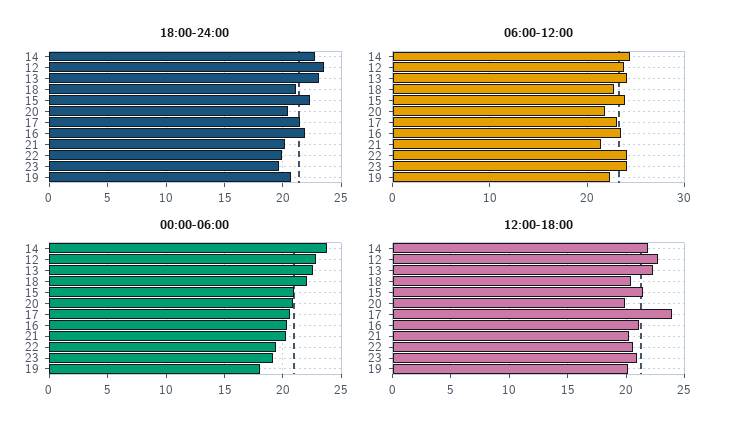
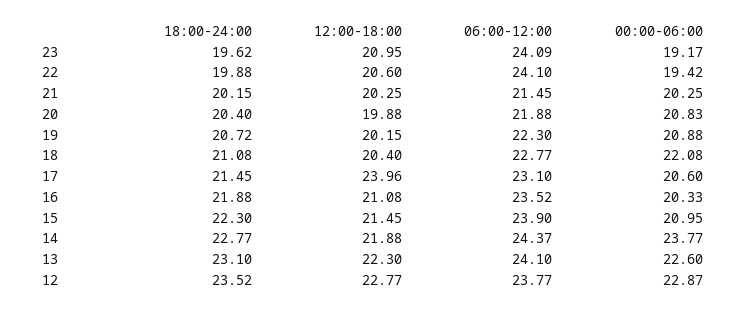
00:00-06:00, 19: 18 -> 20.88

